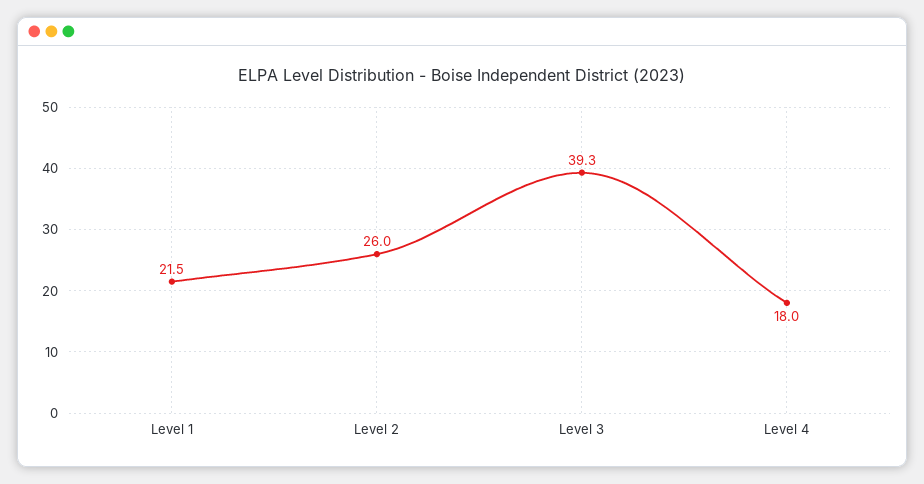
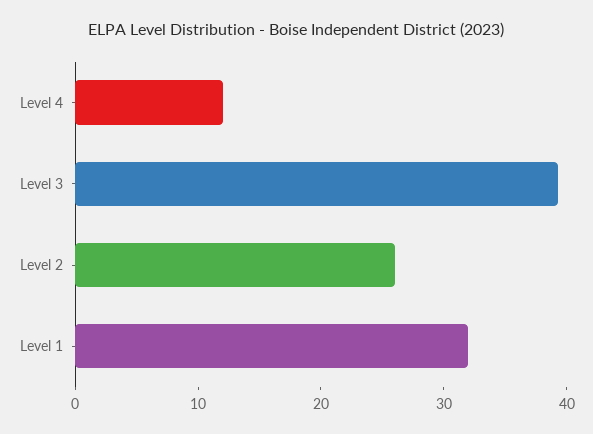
Level 1: 21.5 -> 32
Level 4: 18 -> 12

